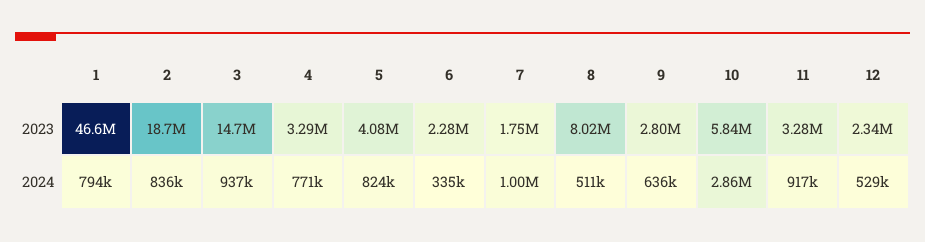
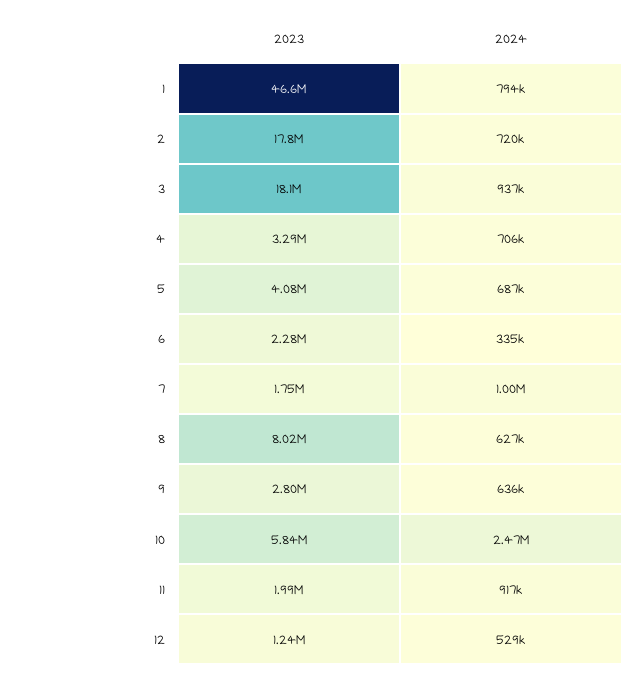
2, 2023: 18700000 -> 17800000
3, 2023: 14700000 -> 18100000
11, 2023: 3280000 -> 1990000
12, 2023: 2340000 -> 1240000
2, 2024: 836000 -> 720000
4, 2024: 771000 -> 706000
5, 2024: 824000 -> 687000
8, 2024: 511000 -> 627000
10, 2024: 2860000 -> 2470000

